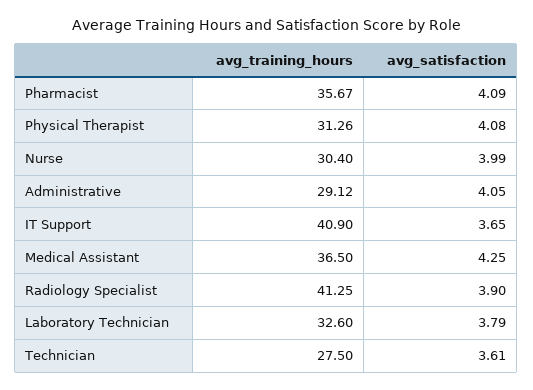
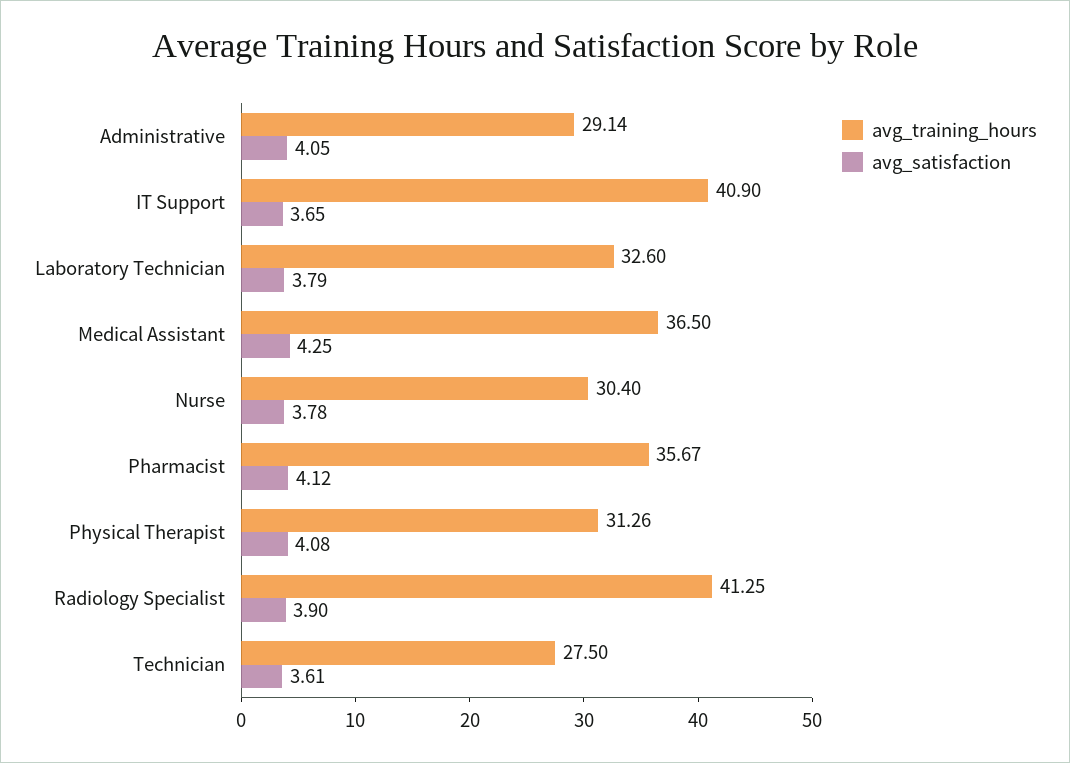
avg_satisfaction, Pharmacist: 4.09 -> 4.12
avg_satisfaction, Nurse: 3.99 -> 3.78
avg_training_hours, Administrative: 29.12 -> 29.14

